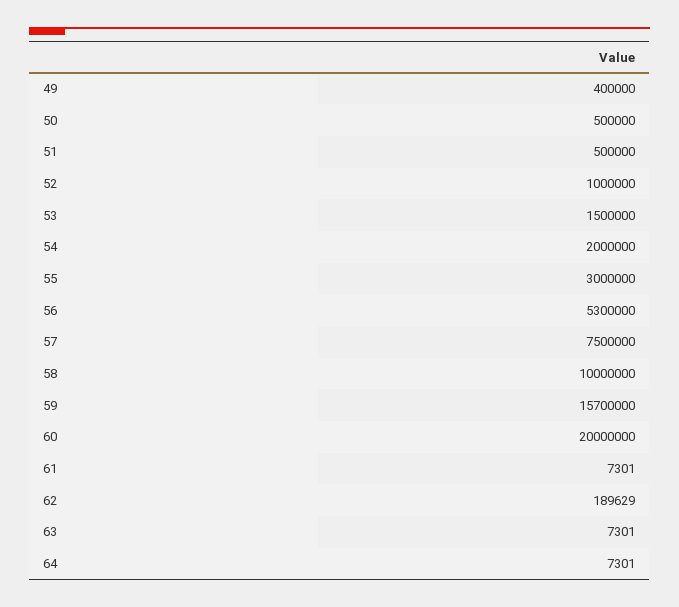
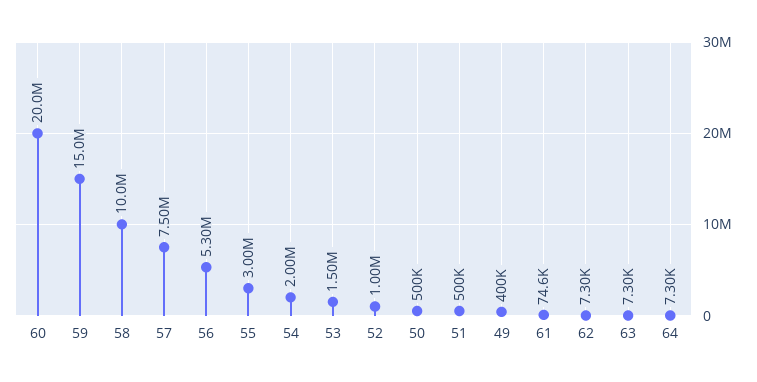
59: 15700000 -> 15000000
61: 7301 -> 74600
62: 189629 -> 7300

